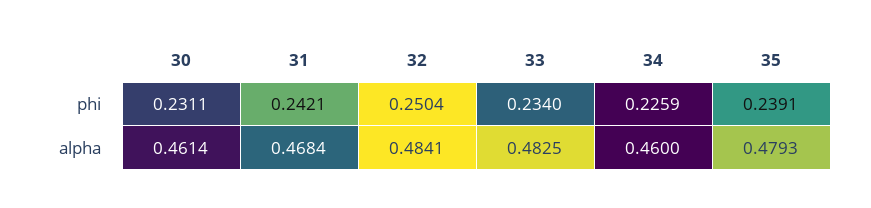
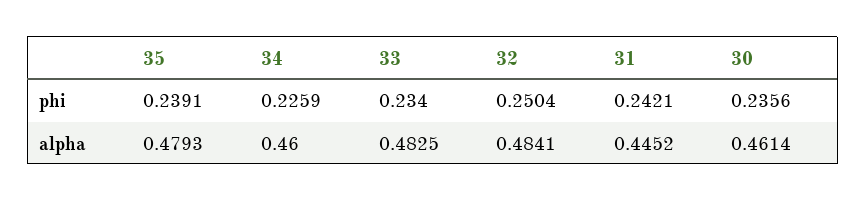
30, phi: 0.2311 -> 0.2356
31, alpha: 0.4684 -> 0.4452

